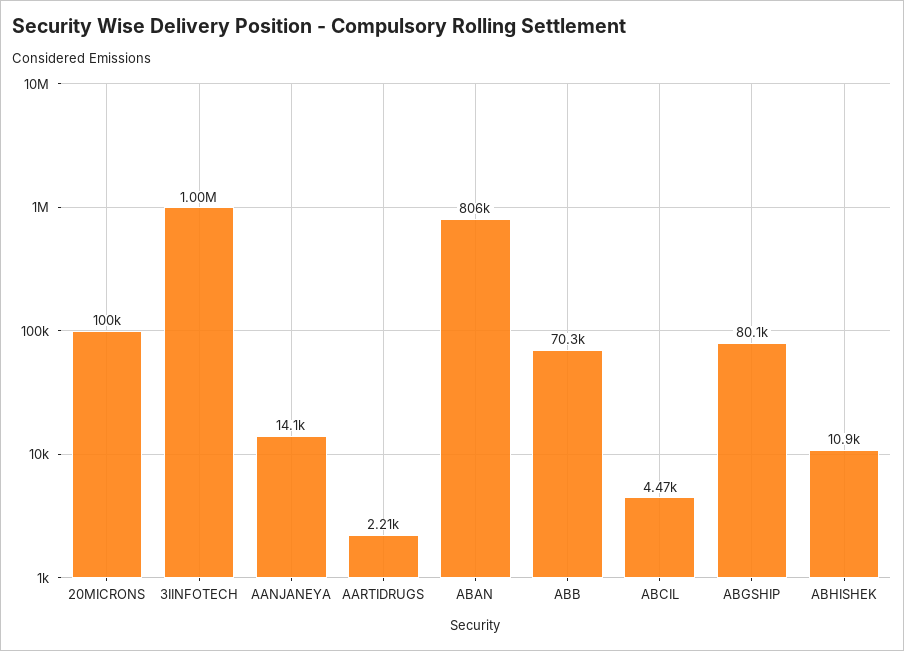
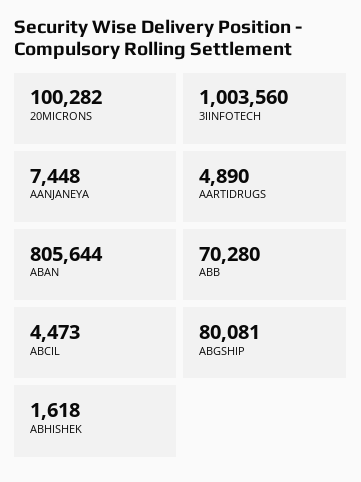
AANJANEYA: 14100 -> 7448
AARTIDRUGS: 2210 -> 4890
ABHISHEK: 10900 -> 1618

